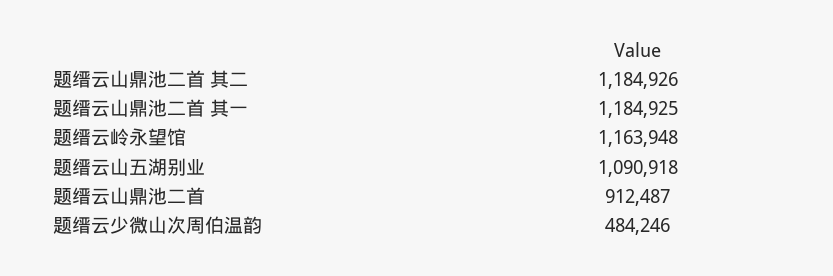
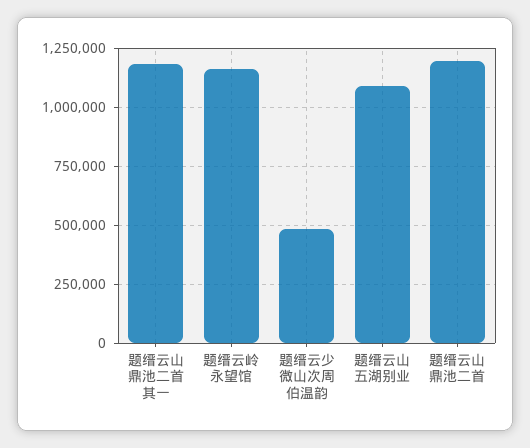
题缙云山鼎池二首 其二: 1184926 -> none
题缙云山鼎池二首: 912487 -> 1200000

